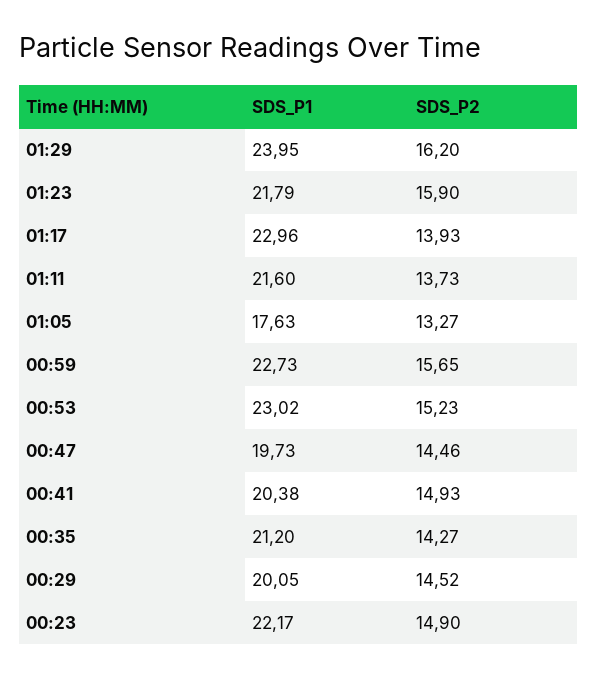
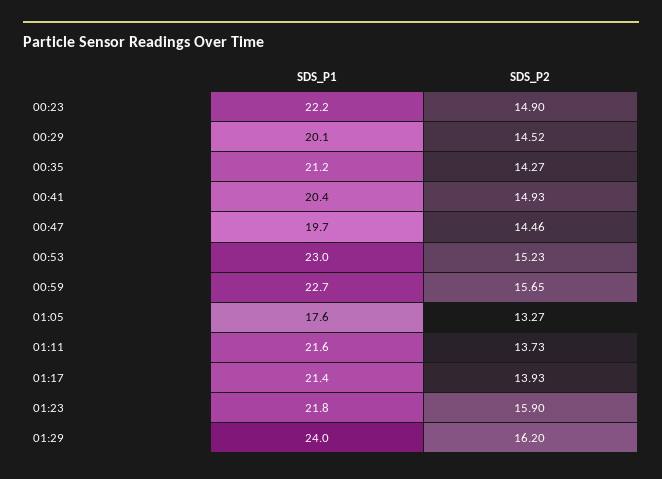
SDS_P1, 01:17: 22.96 -> 21.4

